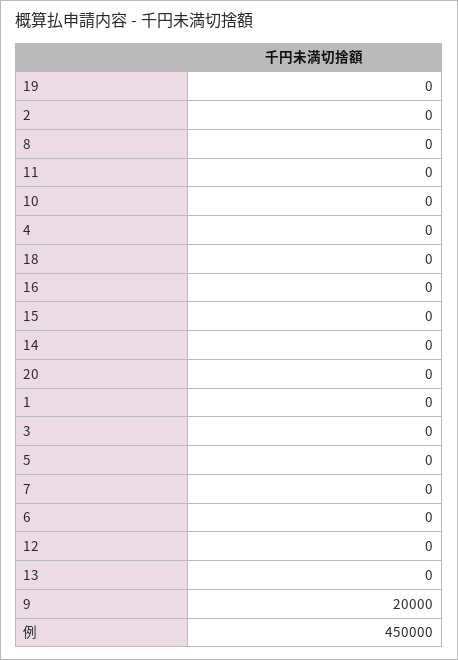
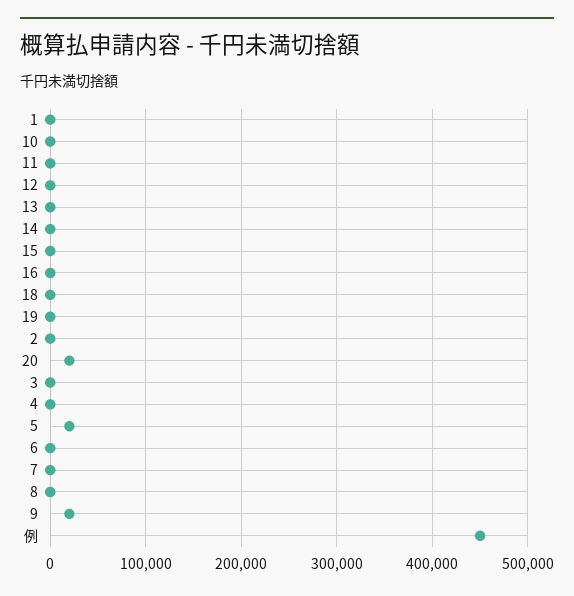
20: 0 -> 20000
5: 0 -> 20000

